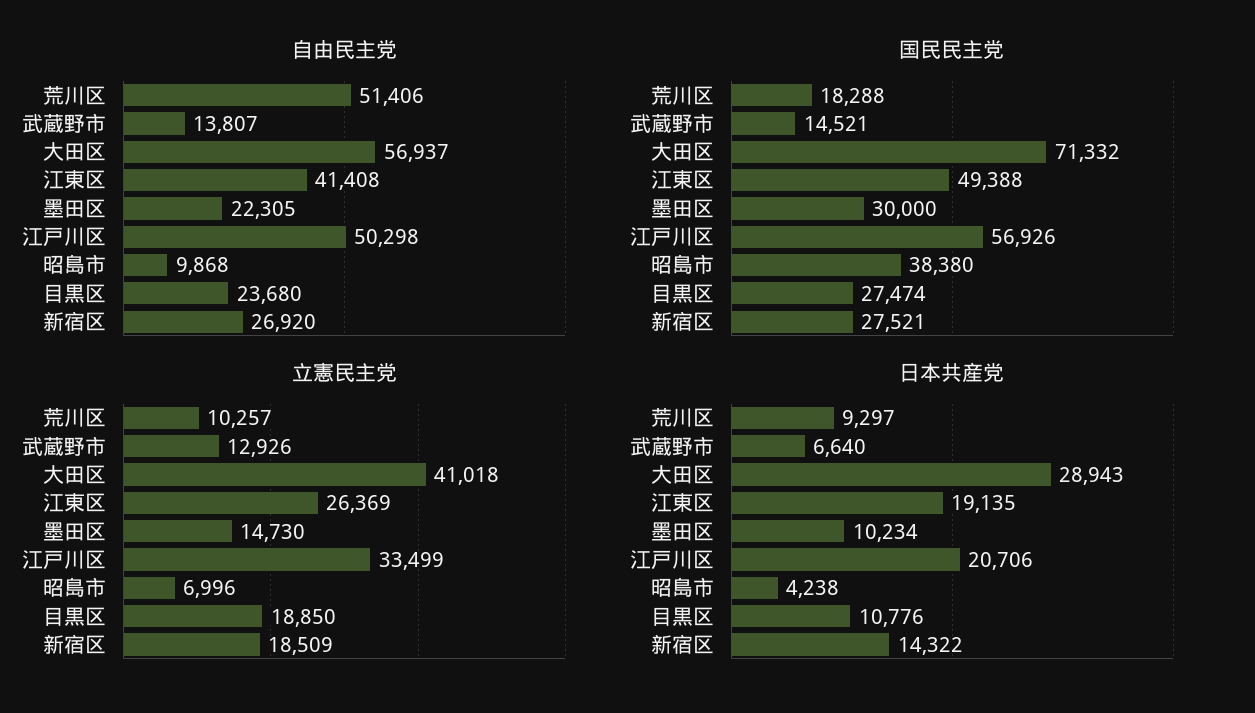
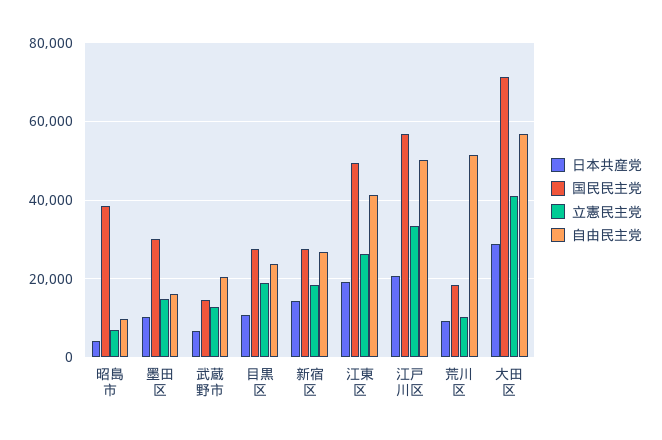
自由民主党, 武蔵野市: 13807 -> 20000
自由民主党, 墨田区: 22305 -> 16000

